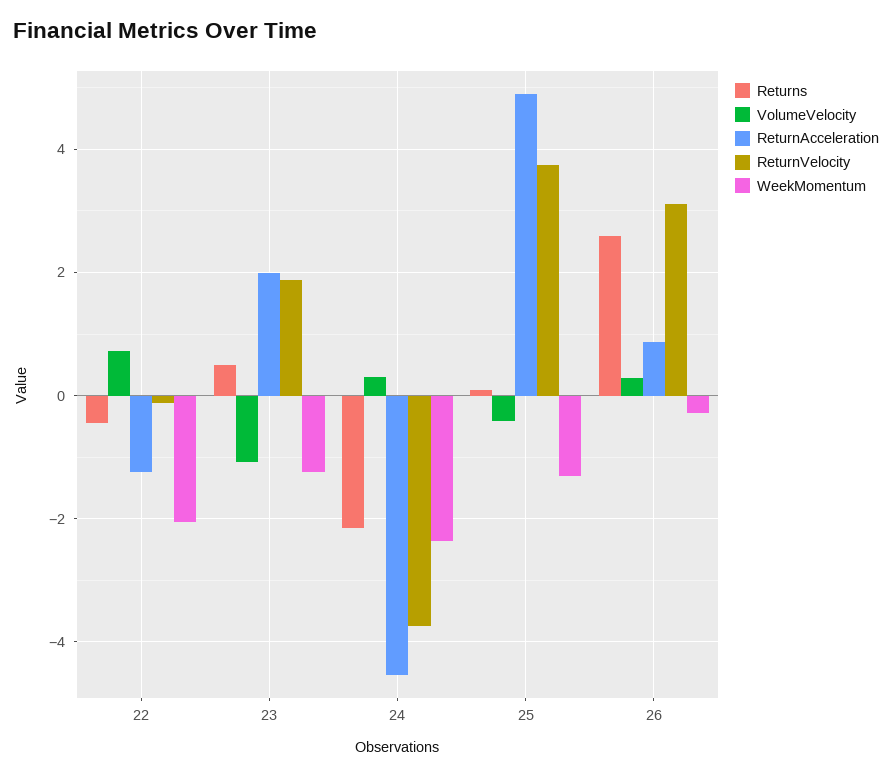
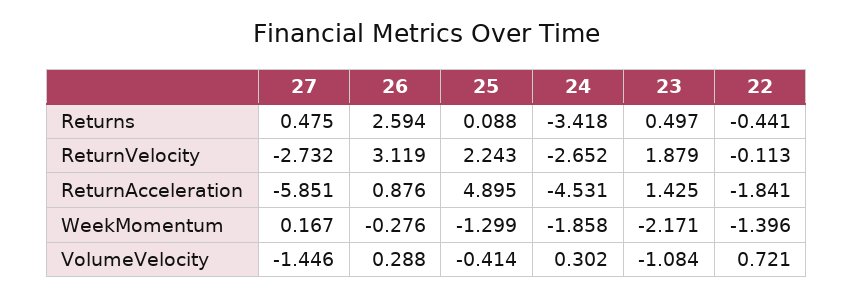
ReturnAcceleration, 22: -1.2 -> -1.841
WeekMomentum, 22: -2 -> -1.396
ReturnAcceleration, 23: 2 -> 1.425
WeekMomentum, 23: -1.2 -> -2.171
Returns, 24: -2.2 -> -3.418
ReturnVelocity, 24: -3.8 -> -2.652
WeekMomentum, 24: -2.4 -> -1.858
ReturnVelocity, 25: 3.8 -> 2.243
Returns, 27: none -> 0.475
ReturnVelocity, 27: none -> -2.732
ReturnAcceleration, 27: none -> -5.851
WeekMomentum, 27: none -> 0.167
VolumeVelocity, 27: none -> -1.446

